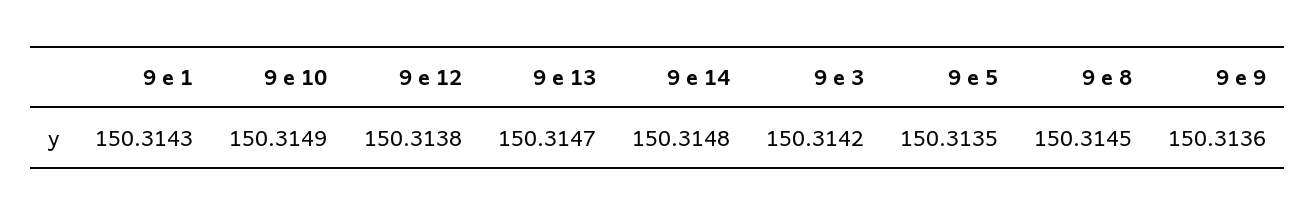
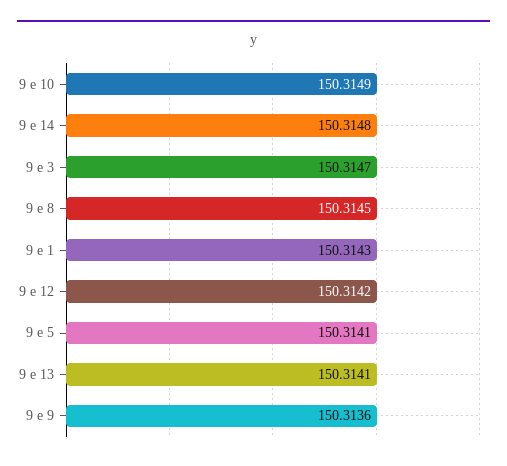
9 e 12: 150.3138 -> 150.3142
9 e 13: 150.3147 -> 150.3141
9 e 3: 150.3142 -> 150.3147
9 e 5: 150.3135 -> 150.3141

